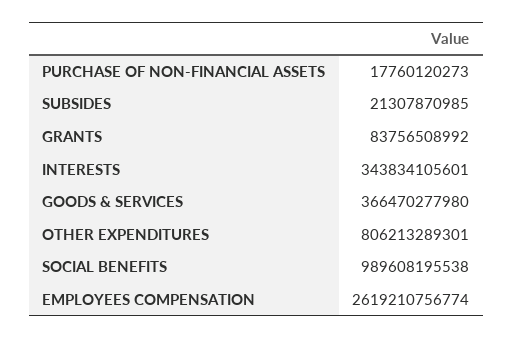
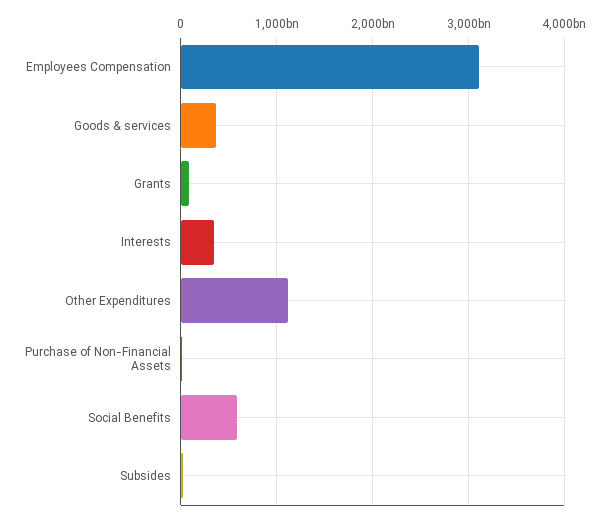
OTHER EXPENDITURES: 806213289301 -> 1100000000000
SOCIAL BENEFITS: 989608195538 -> 600000000000
EMPLOYEES COMPENSATION: 2619210756774 -> 3100000000000

